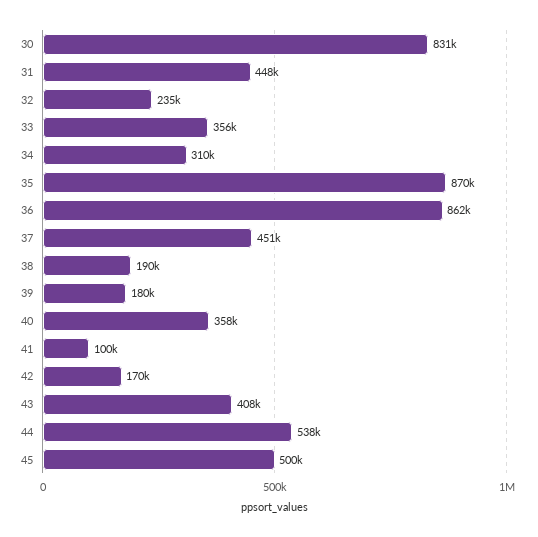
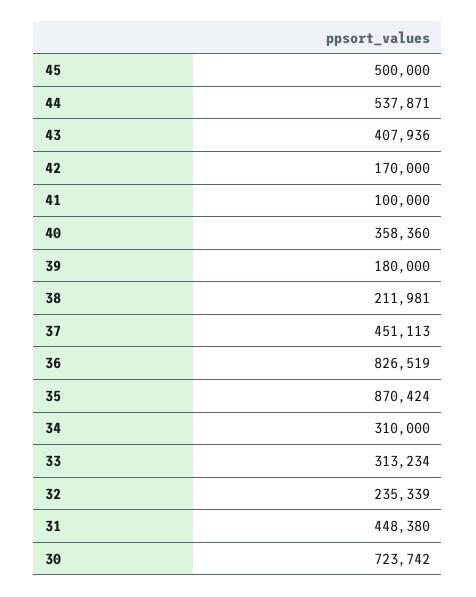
30: 831000 -> 723742
33: 356000 -> 313234
36: 862000 -> 826519
38: 190000 -> 211981

